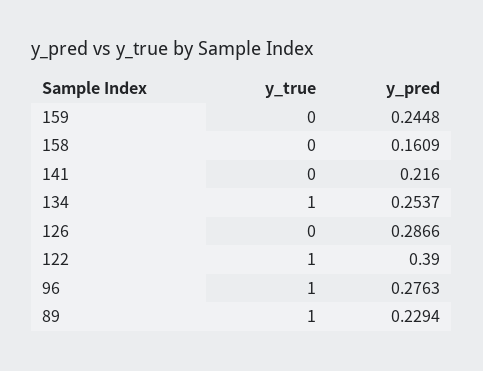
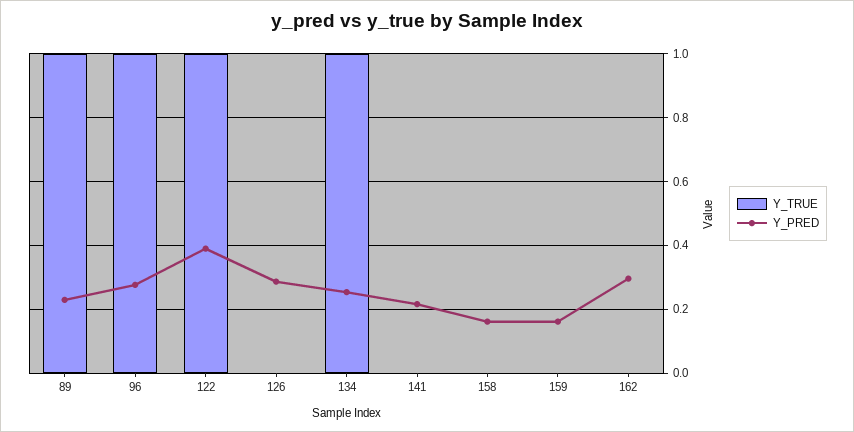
y_pred, 159: 0.2448 -> 0.16
y_true, 162: none -> 0
y_pred, 162: none -> 0.3

